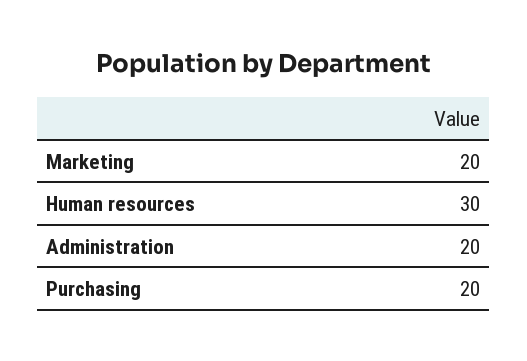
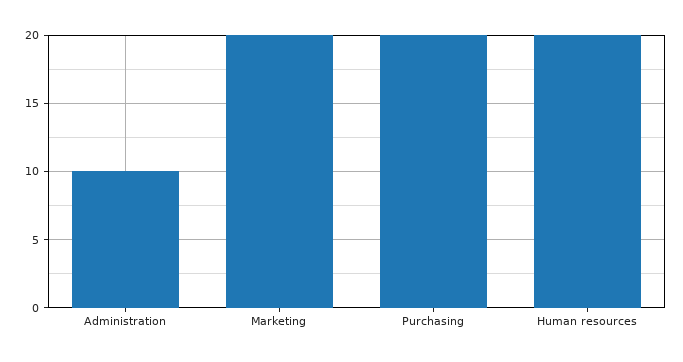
Human resources: 30 -> 20
Administration: 20 -> 10

